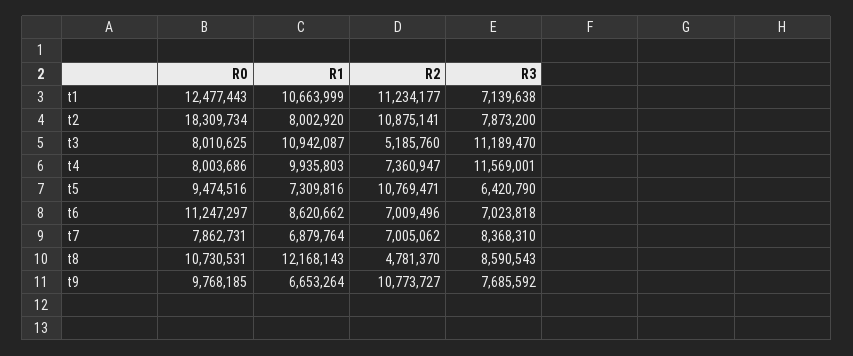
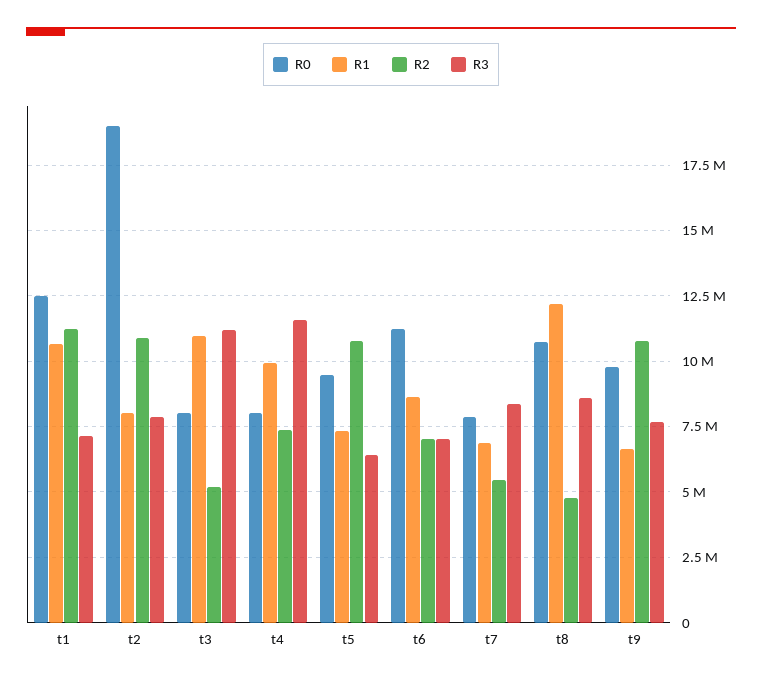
R0, t2: 18309734 -> 19000000
R2, t7: 7005062 -> 5500000

